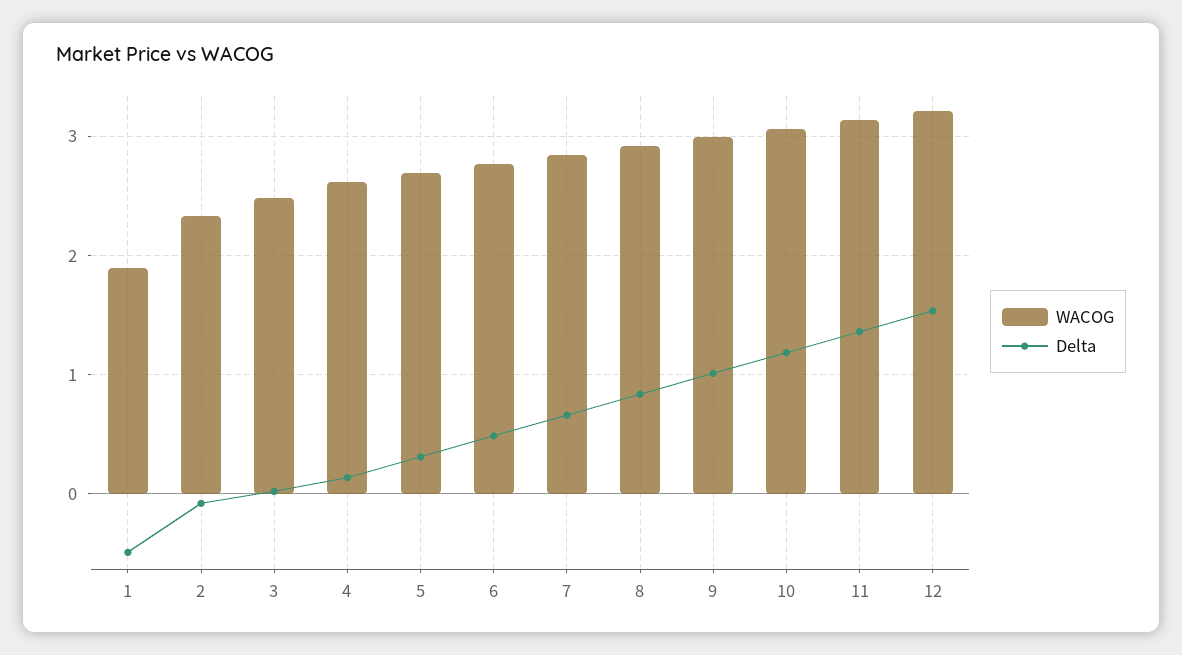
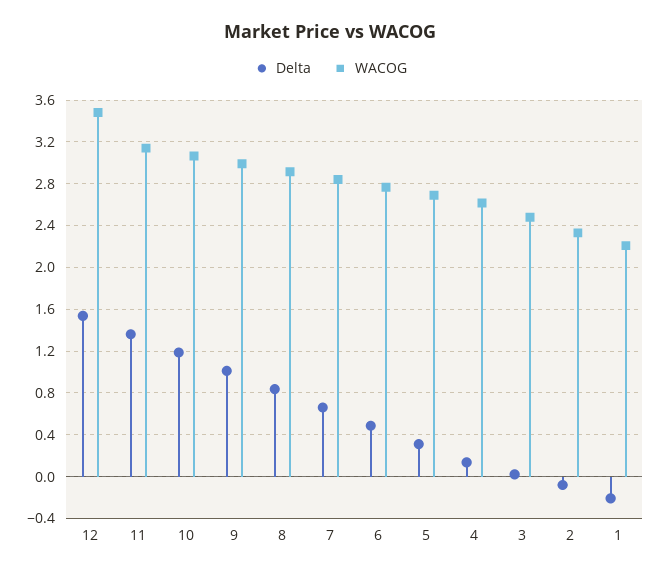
WACOG, 1: 1.9 -> 2.2
Delta, 1: -0.5 -> -0.2
WACOG, 12: 3.2 -> 3.5

